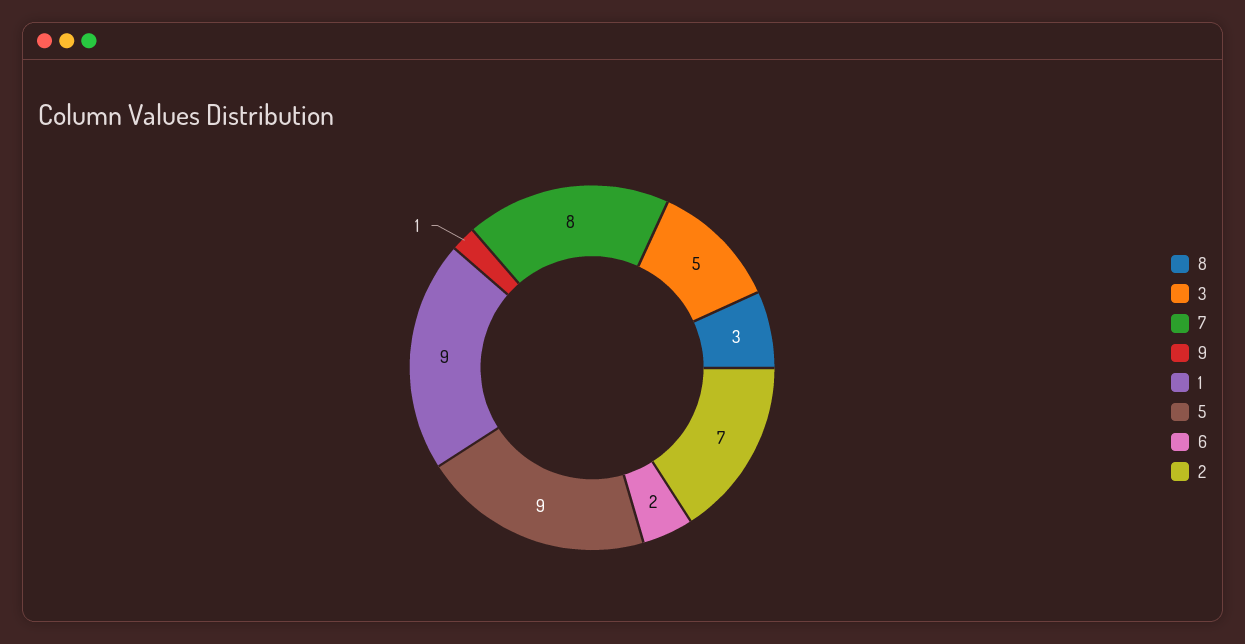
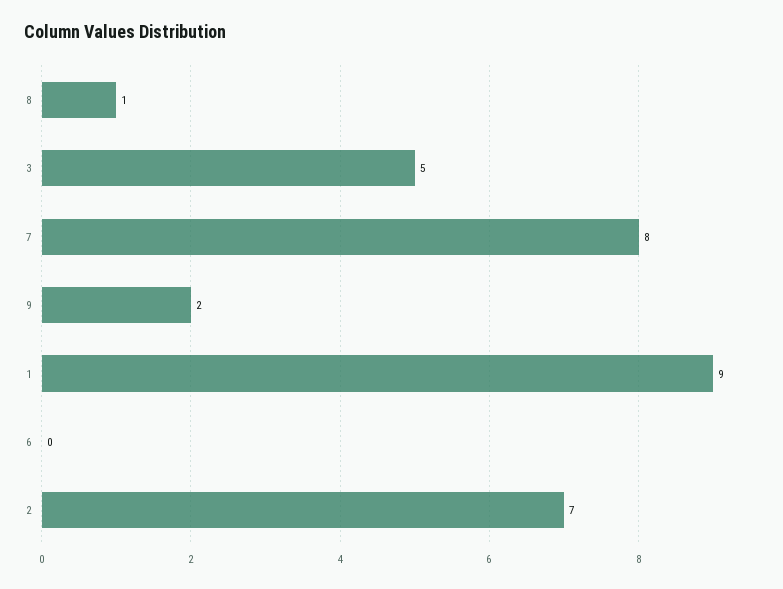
8: 3 -> 1
9: 1 -> 2
5: 9 -> none
6: 2 -> 0

